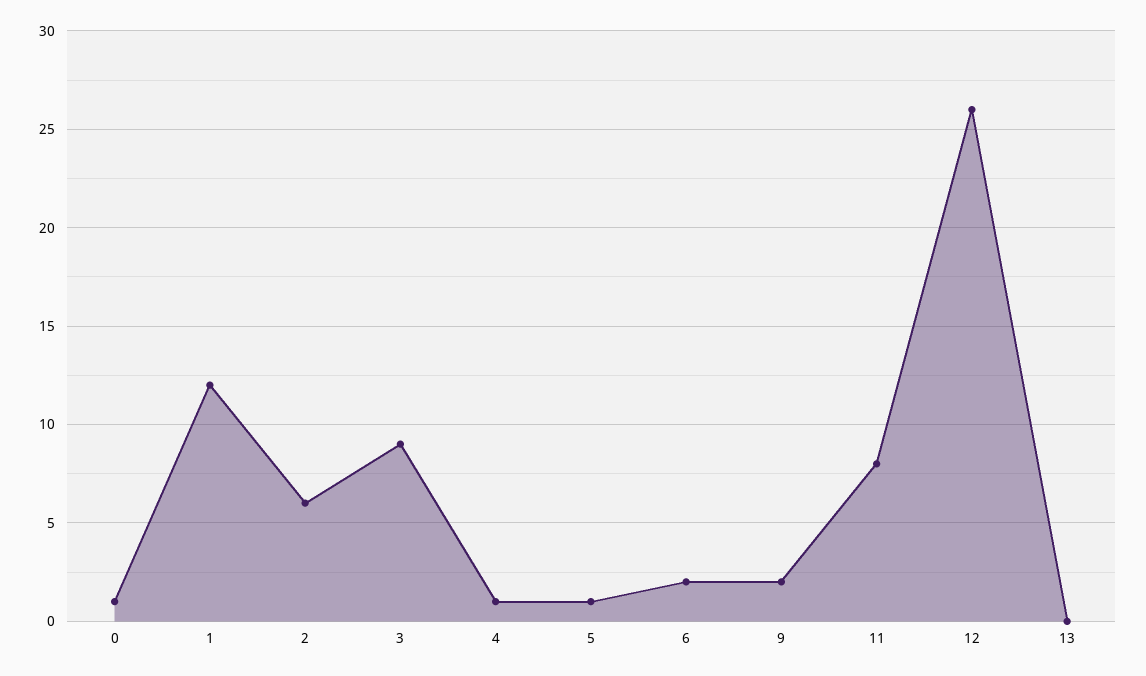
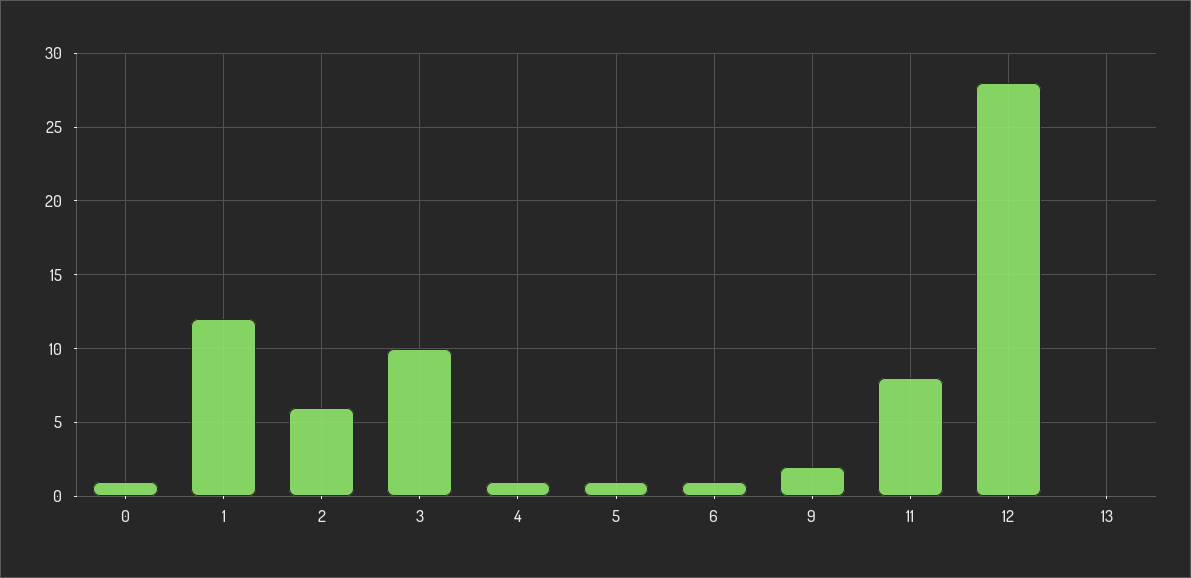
3: 9 -> 10
6: 2 -> 1
12: 26 -> 28

